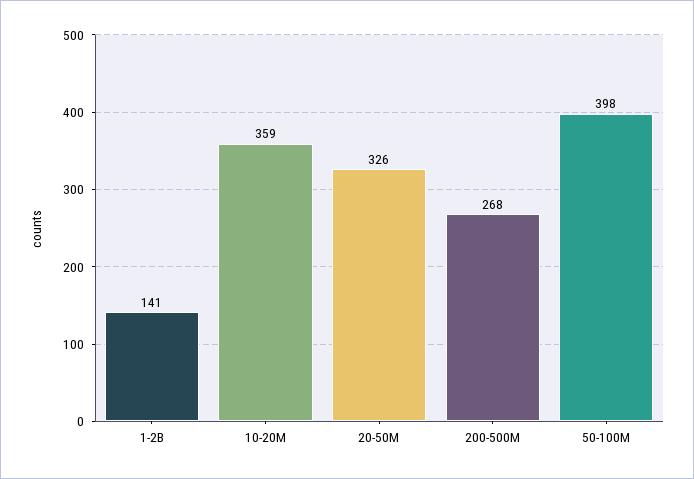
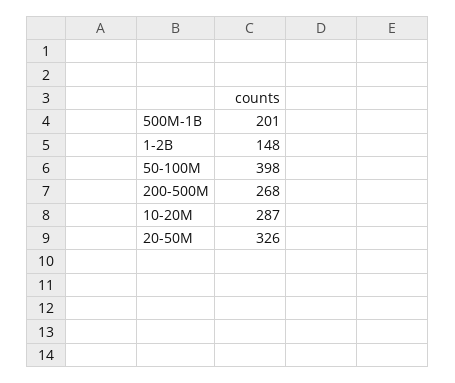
1-2B: 141 -> 148
10-20M: 359 -> 287
500M-1B: none -> 201

